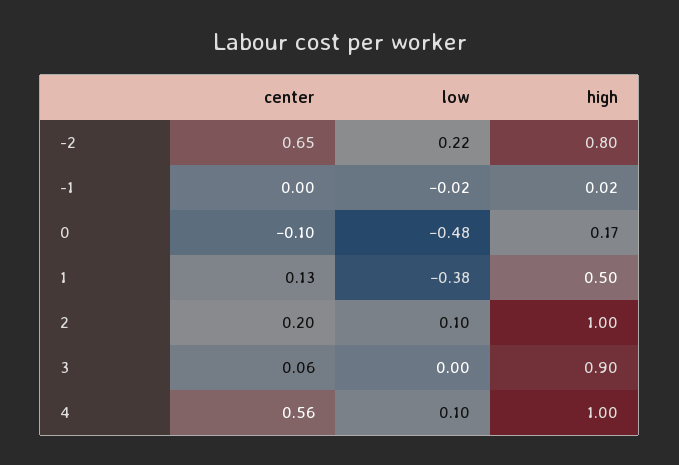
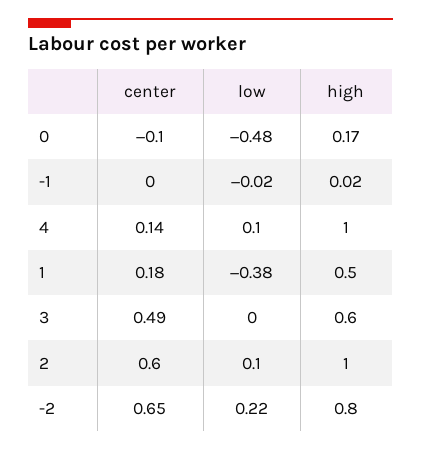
center, 1: 0.13 -> 0.18
center, 2: 0.2 -> 0.6
center, 3: 0.06 -> 0.49
high, 3: 0.9 -> 0.6
center, 4: 0.56 -> 0.14

